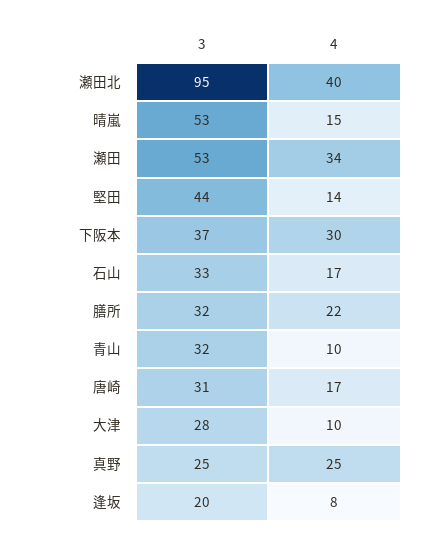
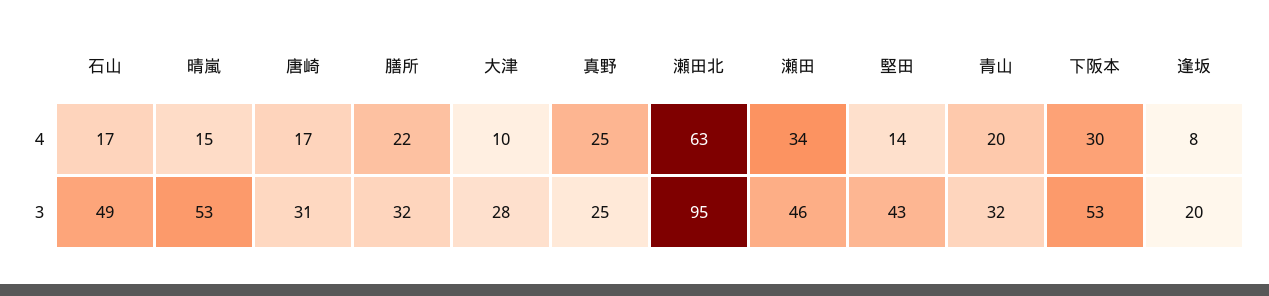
4, 瀬田北: 40 -> 63
3, 瀬田: 53 -> 46
3, 堅田: 44 -> 43
3, 下阪本: 37 -> 53
3, 石山: 33 -> 49
4, 青山: 10 -> 20

